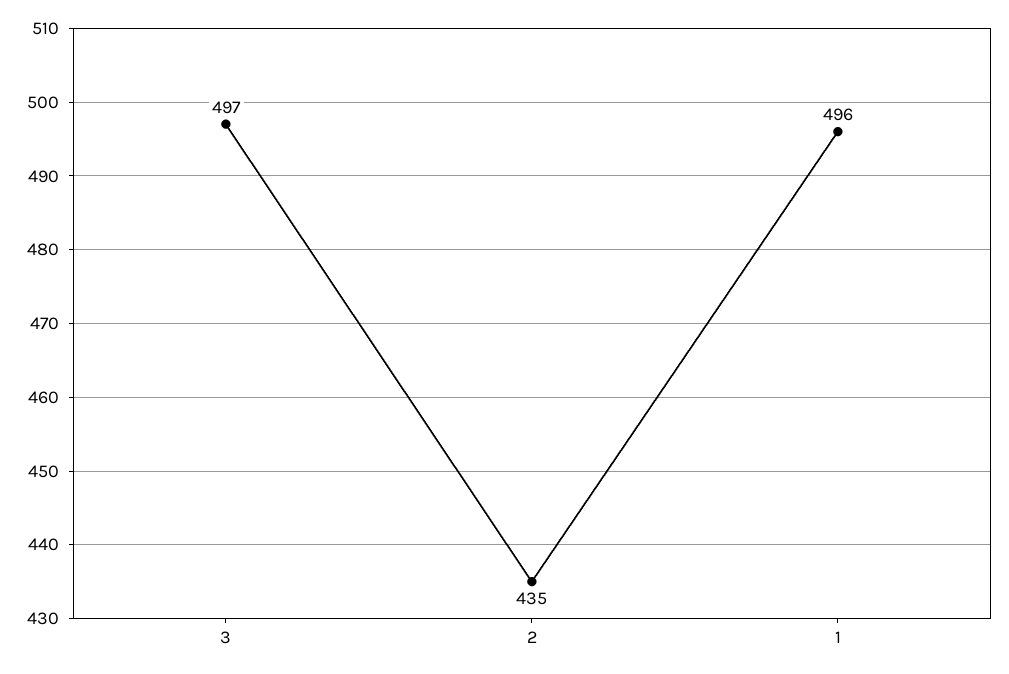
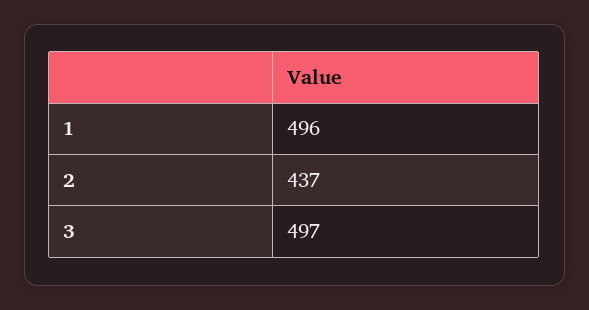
2: 435 -> 437

